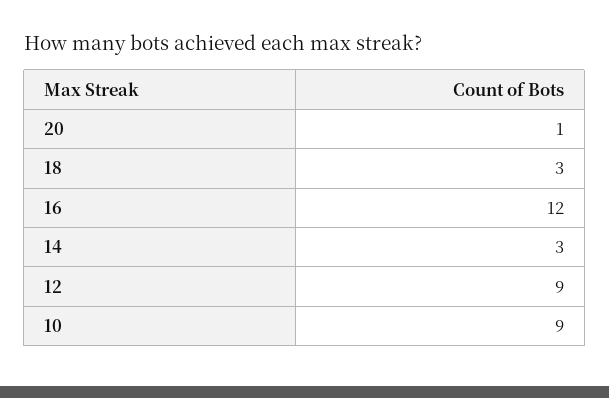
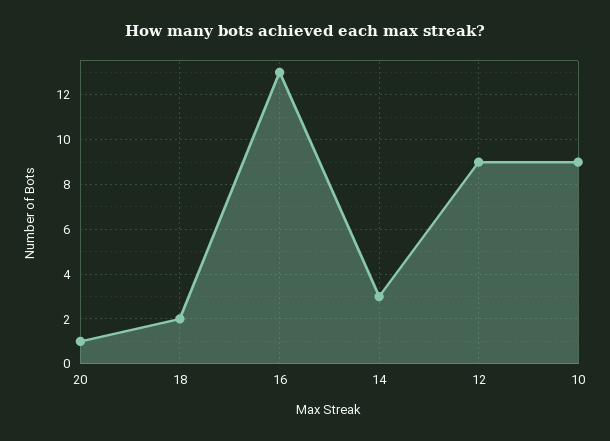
18: 3 -> 2
16: 12 -> 13

